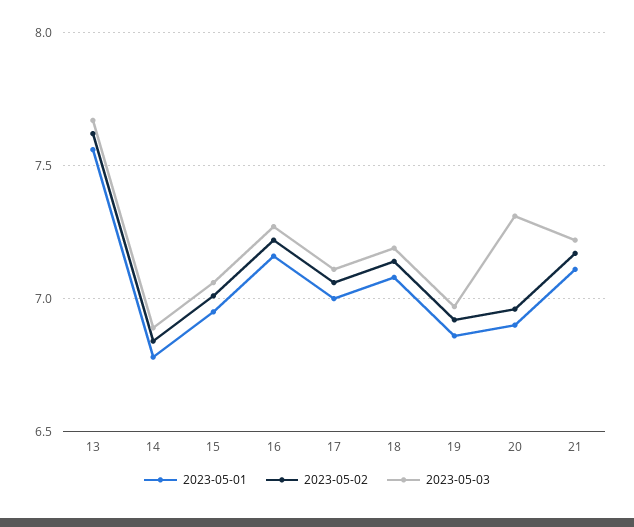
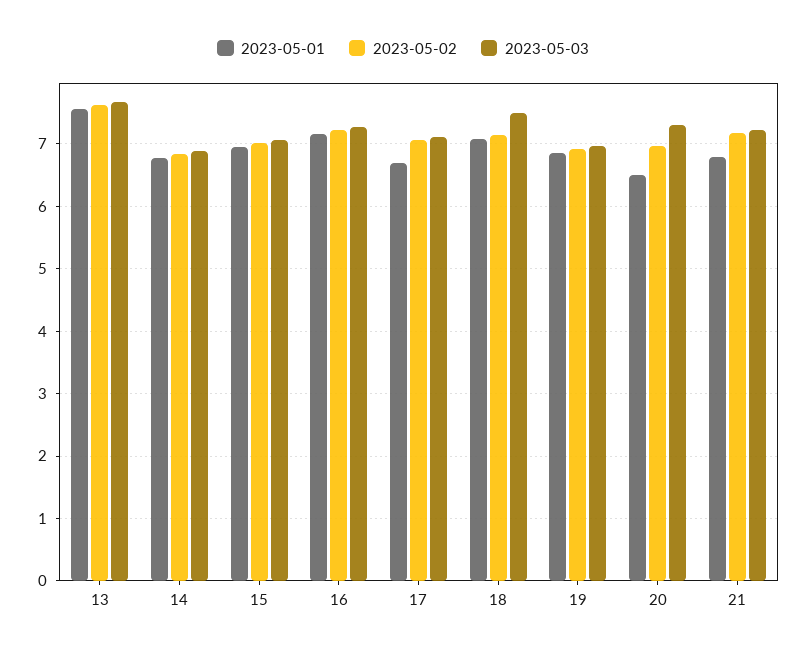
2023-05-01, 17: 7 -> 6.7
2023-05-03, 18: 7.2 -> 7.5
2023-05-01, 20: 6.9 -> 6.5
2023-05-01, 21: 7.1 -> 6.8

